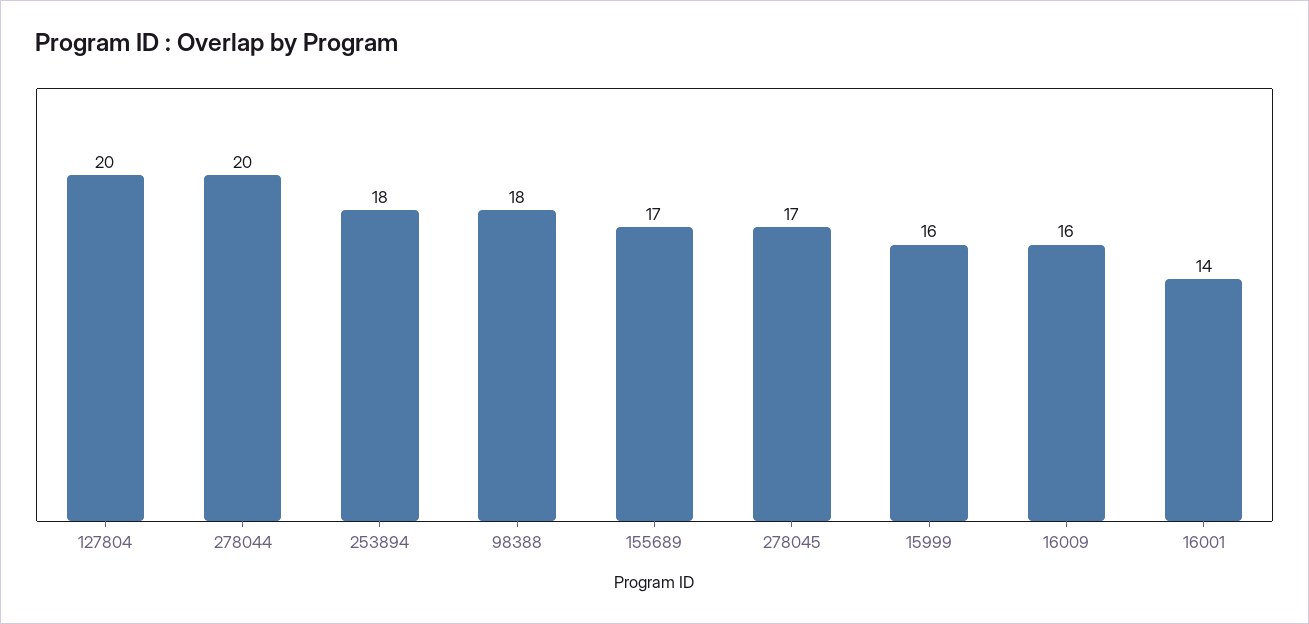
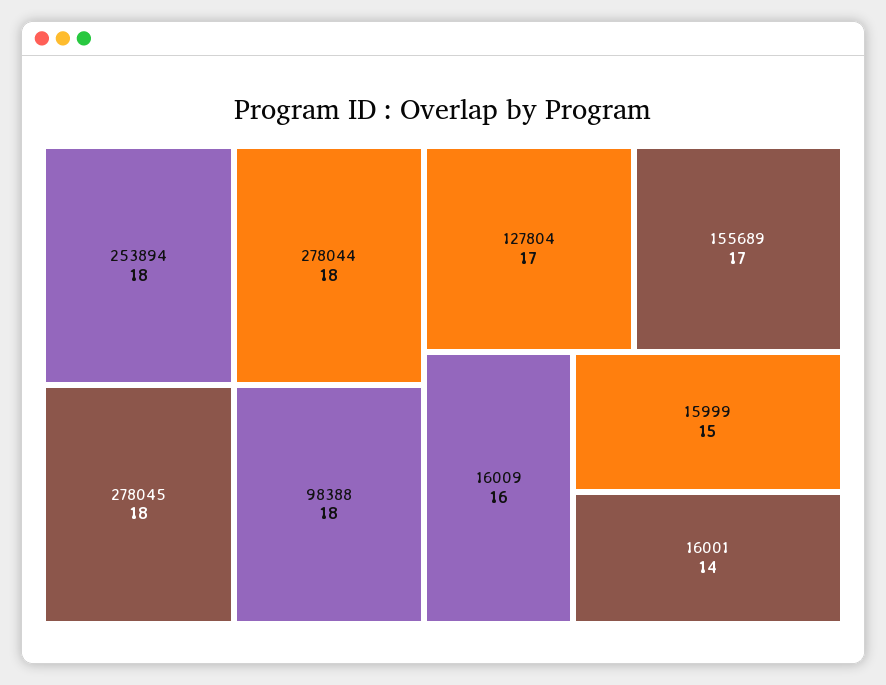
127804: 20 -> 17
278044: 20 -> 18
278045: 17 -> 18
15999: 16 -> 15

